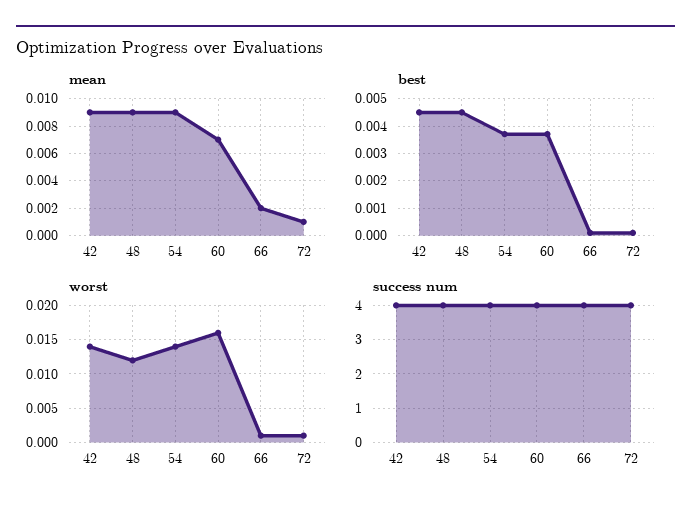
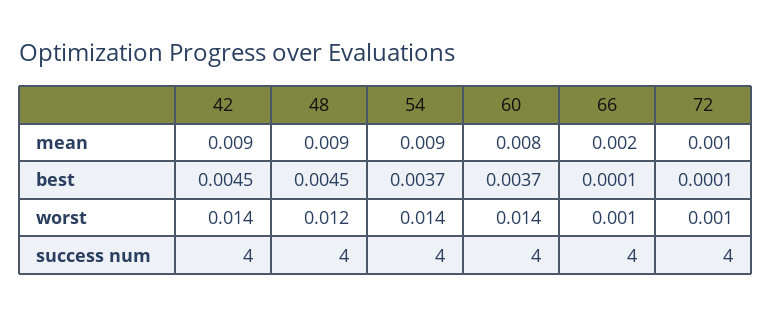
mean, 60: 0.007 -> 0.008
worst, 60: 0.016 -> 0.014

